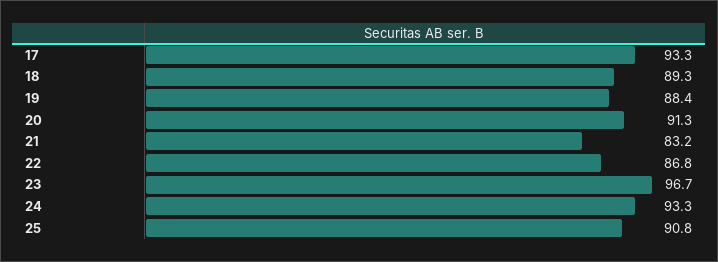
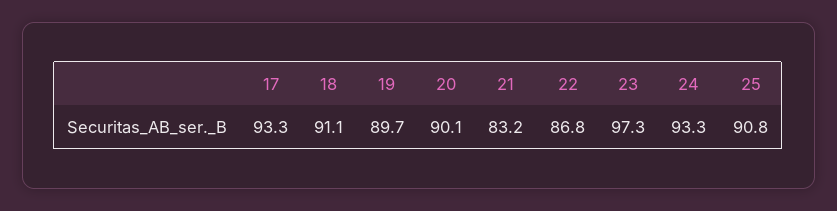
18: 89.3 -> 91.1
19: 88.4 -> 89.7
20: 91.3 -> 90.1
23: 96.7 -> 97.3

